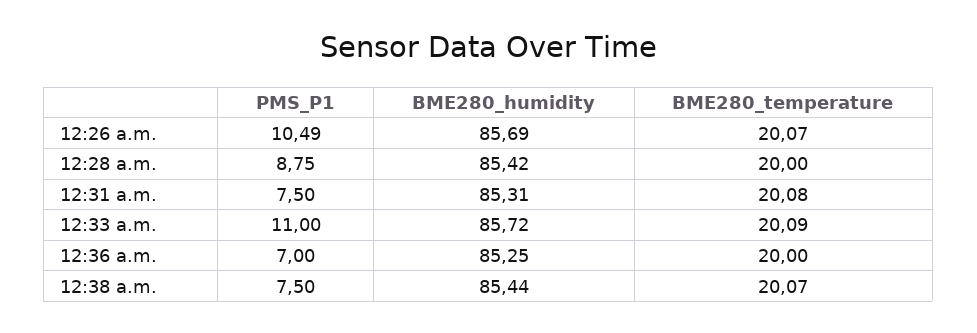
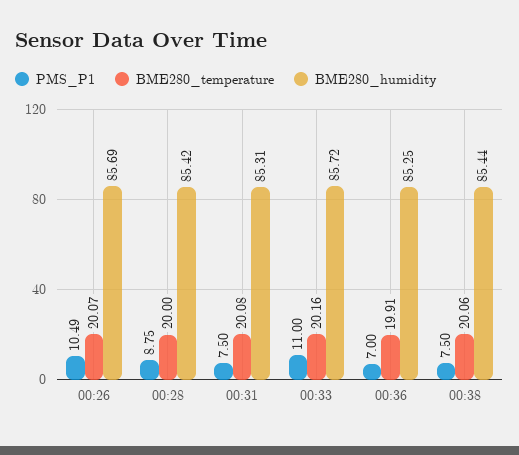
BME280_temperature, 12:33 a.m.: 20.09 -> 20.16
BME280_temperature, 12:36 a.m.: 20 -> 19.91
BME280_temperature, 12:38 a.m.: 20.07 -> 20.06

